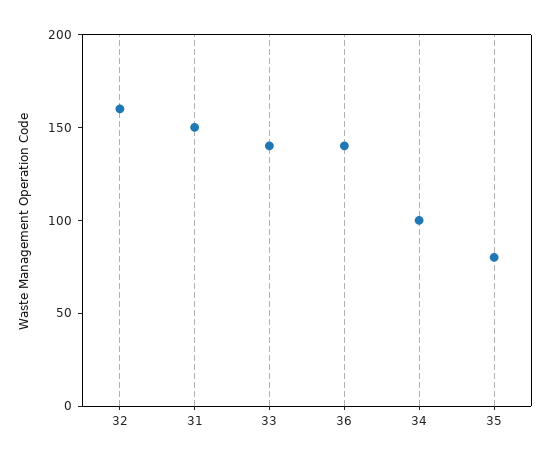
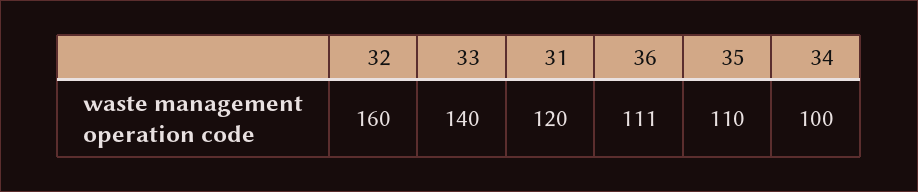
31: 150 -> 120
36: 140 -> 111
35: 80 -> 110

